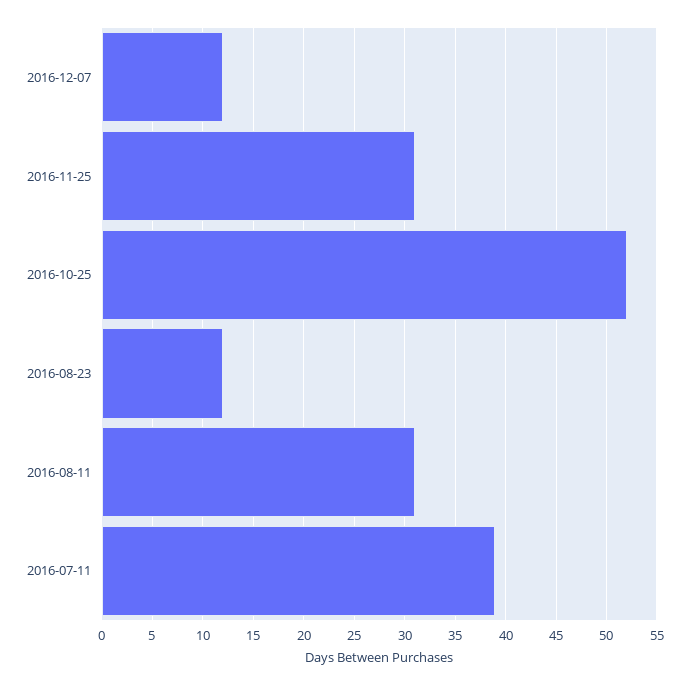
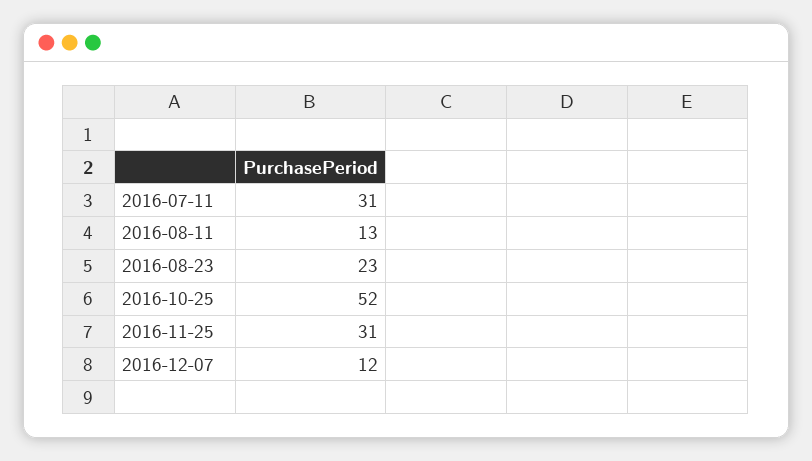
2016-08-23: 12 -> 23
2016-08-11: 31 -> 13
2016-07-11: 39 -> 31

